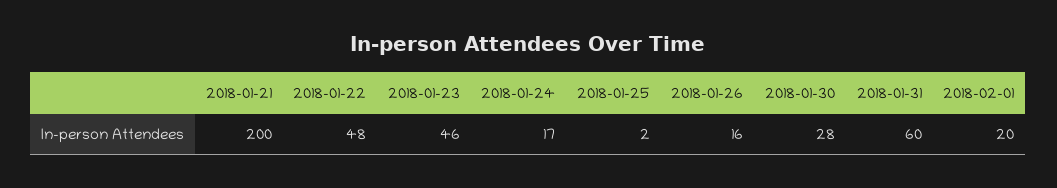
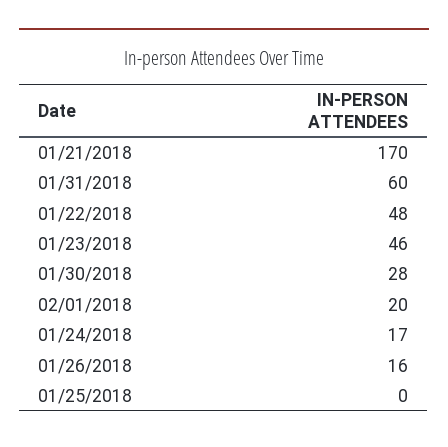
2018-01-21: 200 -> 170
2018-01-25: 2 -> 0

